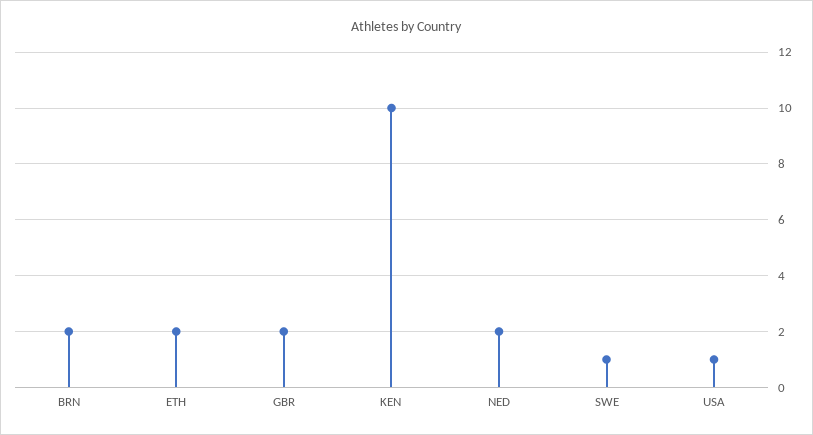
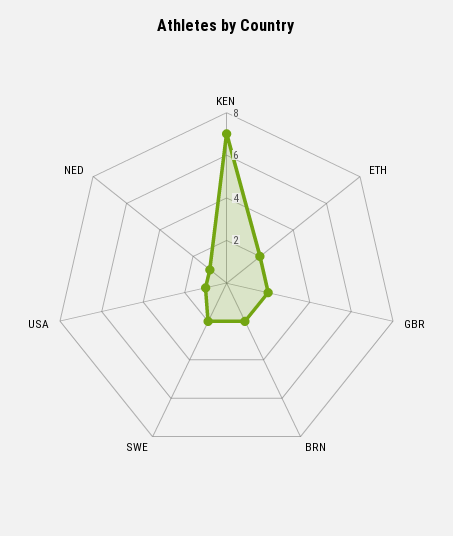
KEN: 10 -> 7
NED: 2 -> 1
SWE: 1 -> 2

